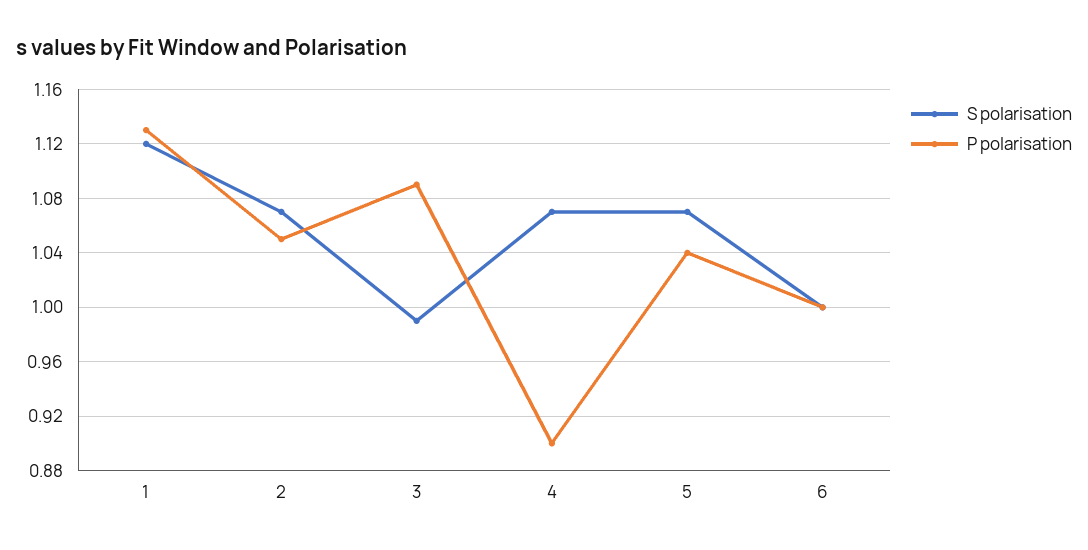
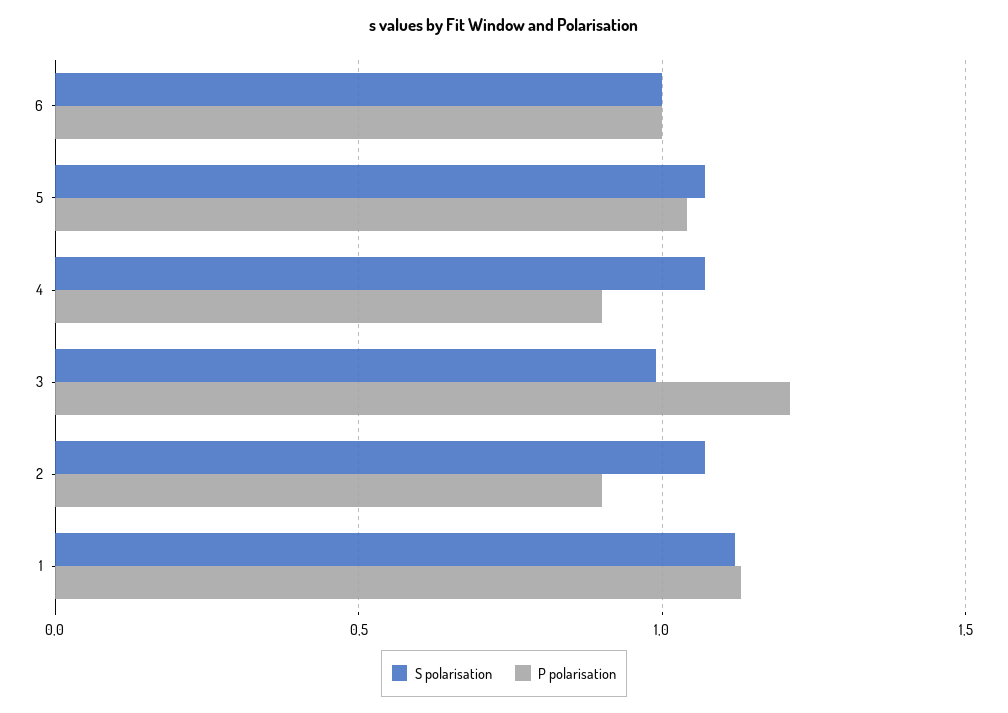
P polarisation, 2: 1.05 -> 0.9
P polarisation, 3: 1.09 -> 1.2

